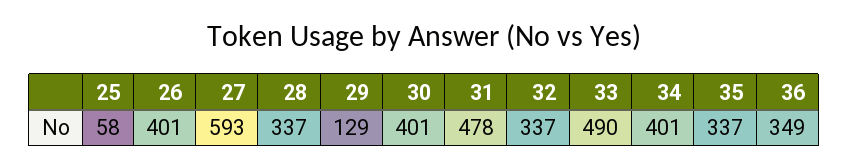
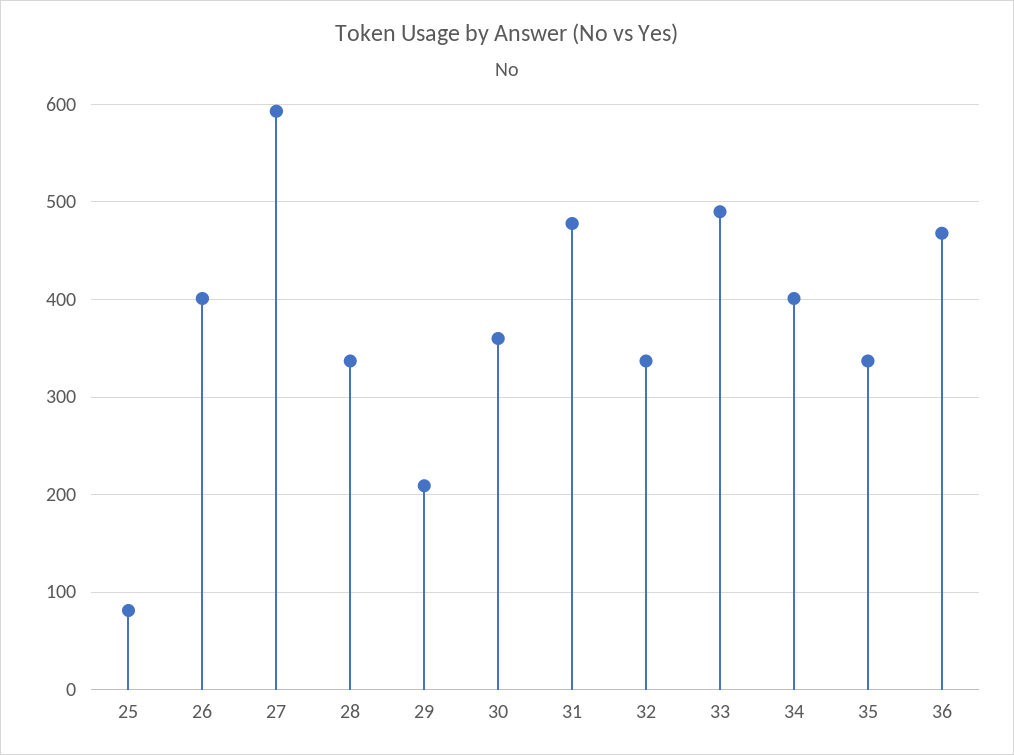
25: 58 -> 80
29: 129 -> 210
30: 401 -> 360
36: 349 -> 470

